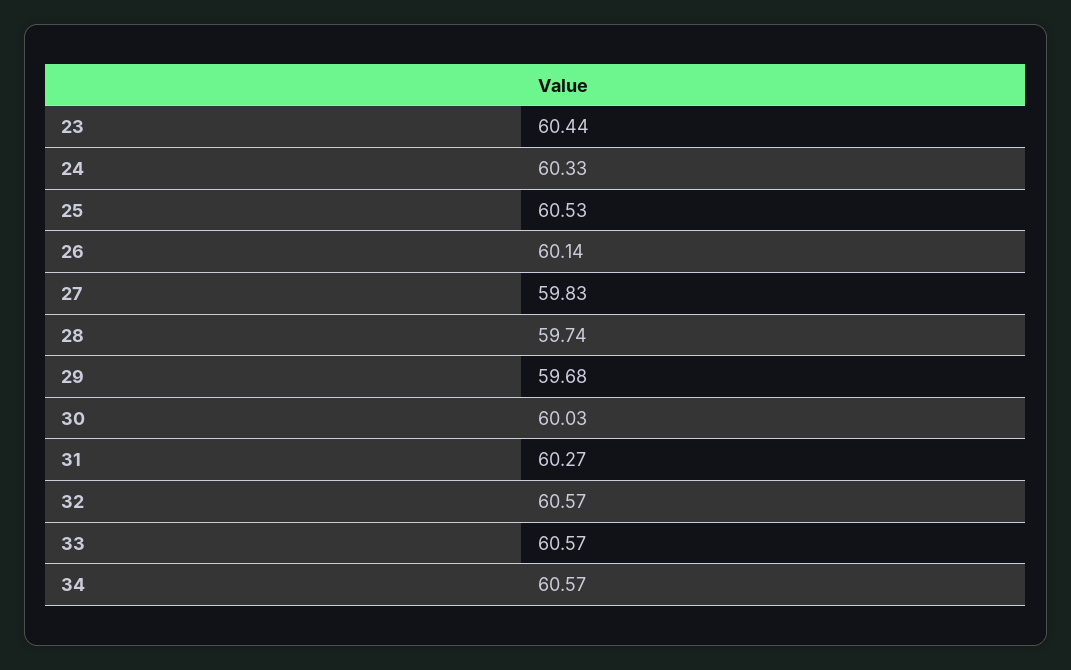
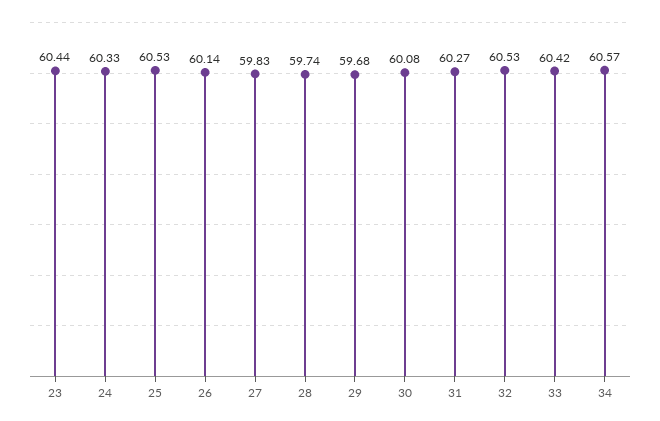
30: 60.03 -> 60.08
32: 60.57 -> 60.53
33: 60.57 -> 60.42

